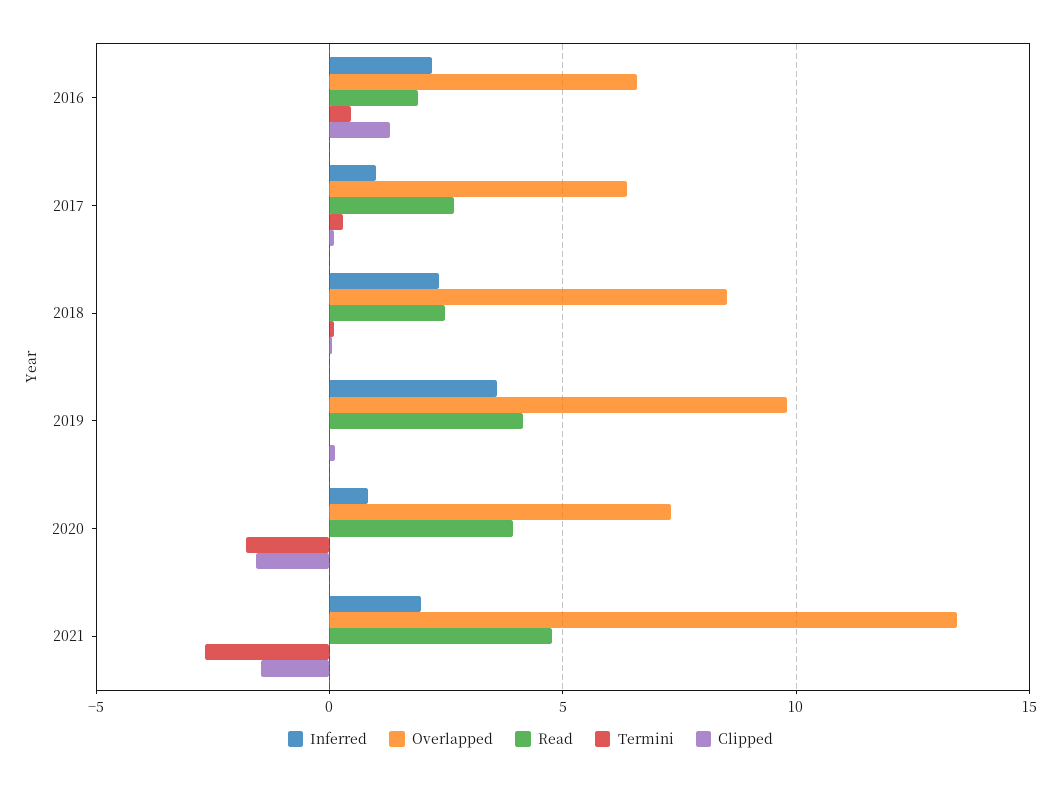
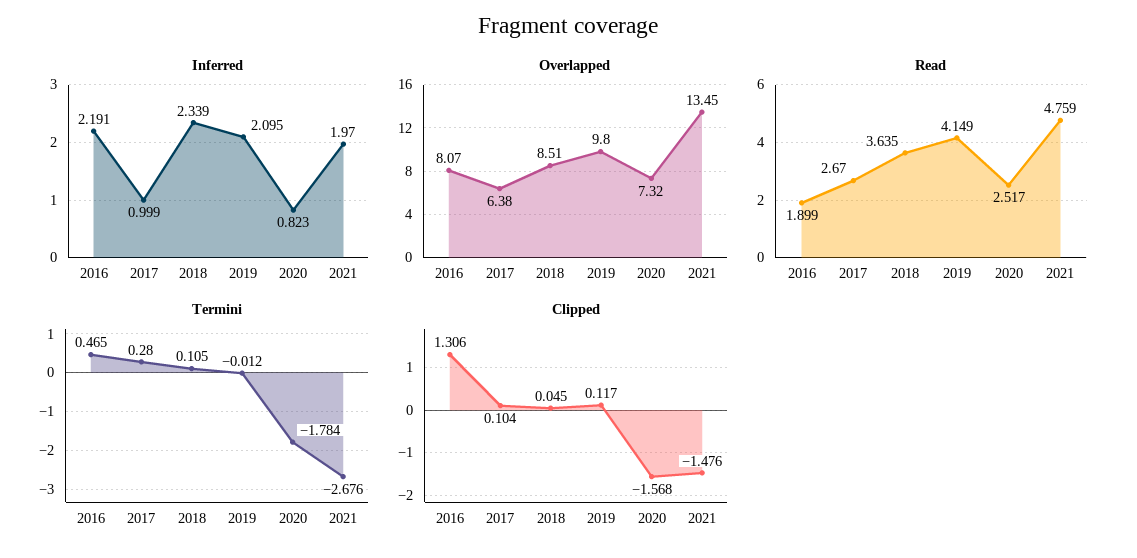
Overlapped, 2016: 6.5 -> 8.07
Read, 2018: 2.5 -> 3.635
Inferred, 2019: 3.5 -> 2.095
Read, 2020: 4 -> 2.517

